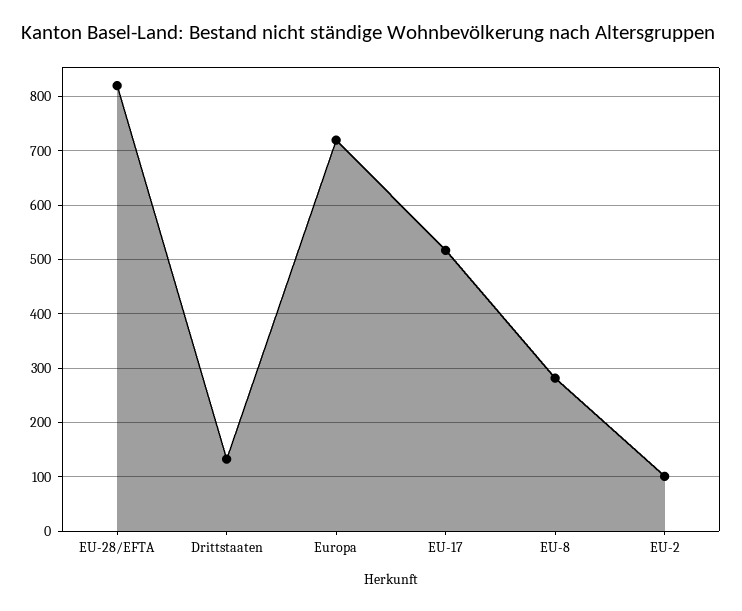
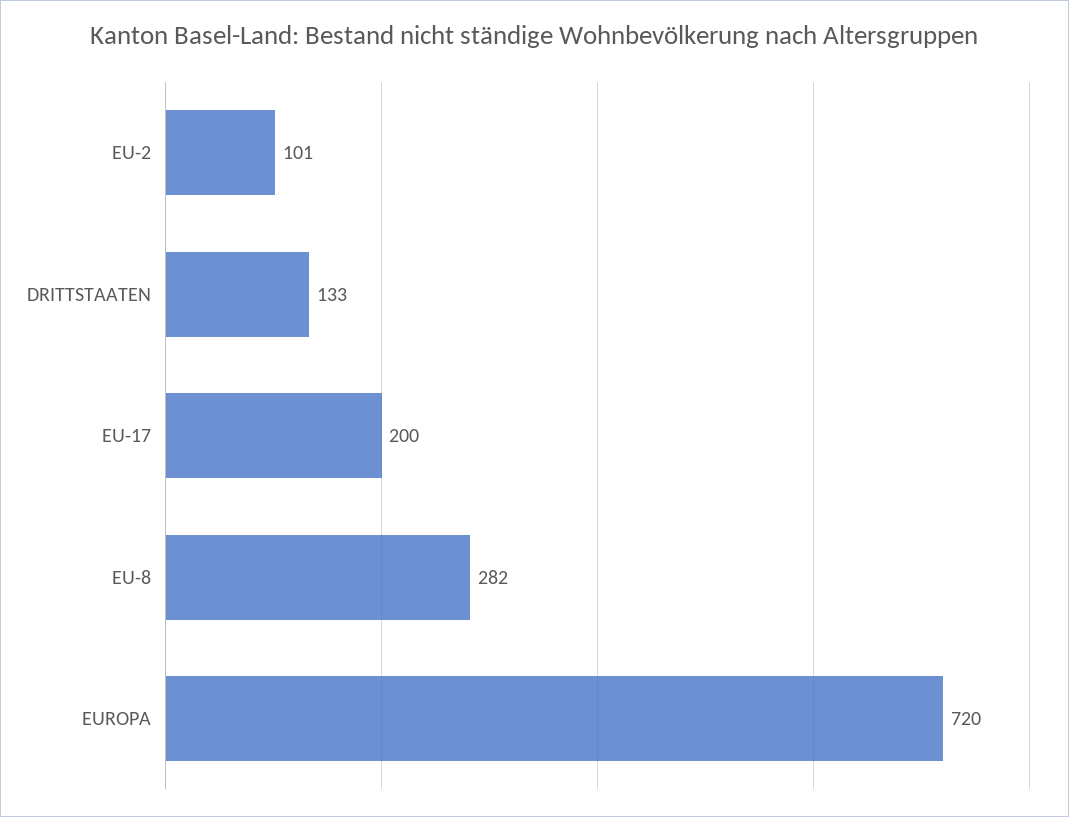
EU-28/EFTA: 820 -> none
EU-17: 520 -> 200

